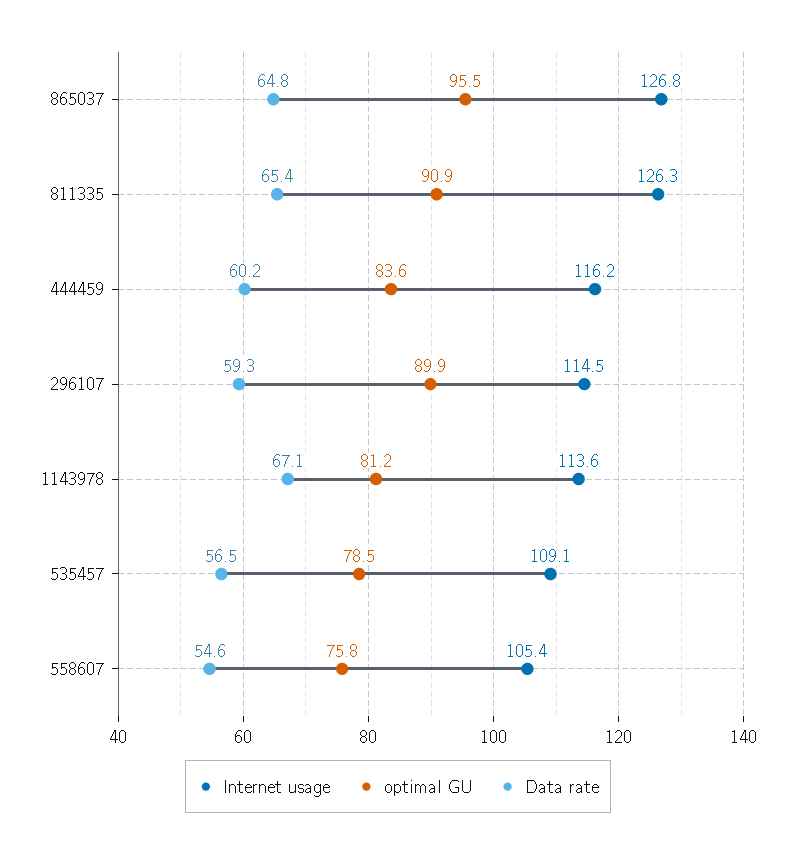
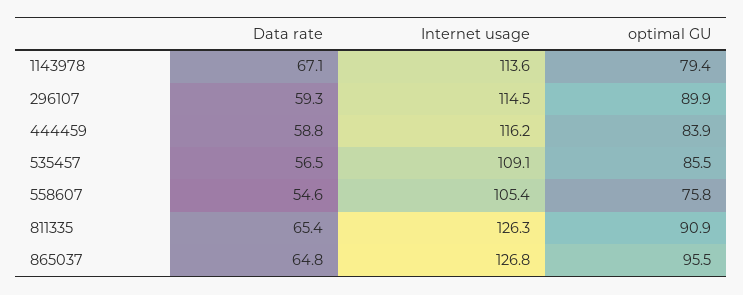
optimal GU, 444459: 83.6 -> 83.9
Data rate, 444459: 60.2 -> 58.8
optimal GU, 1143978: 81.2 -> 79.4
optimal GU, 535457: 78.5 -> 85.5

